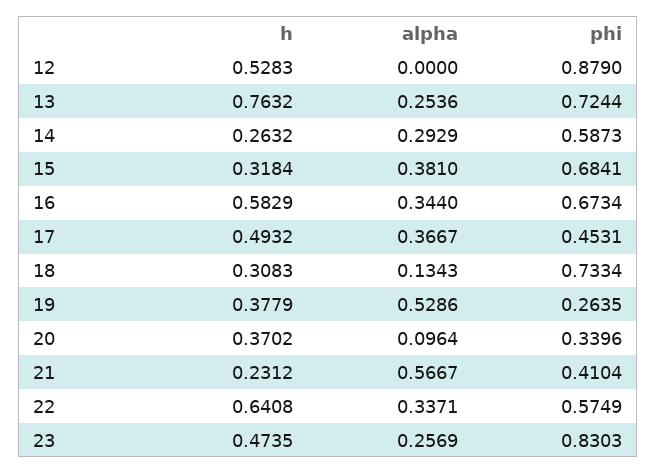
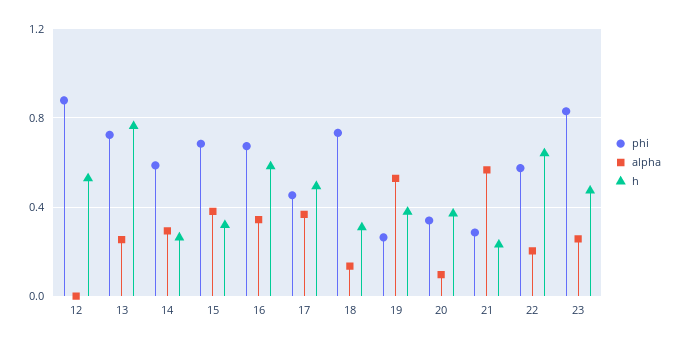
phi, 21: 0.4104 -> 0.3
alpha, 22: 0.3371 -> 0.2

